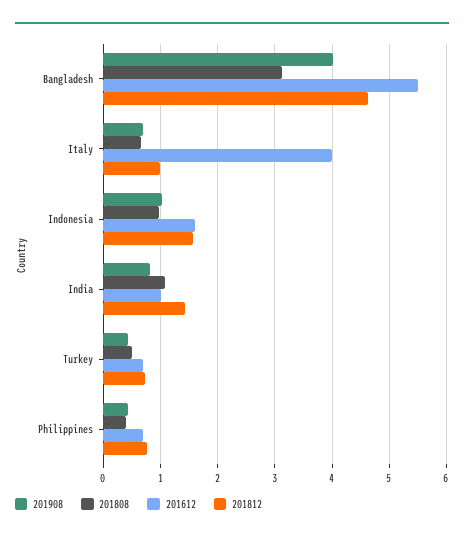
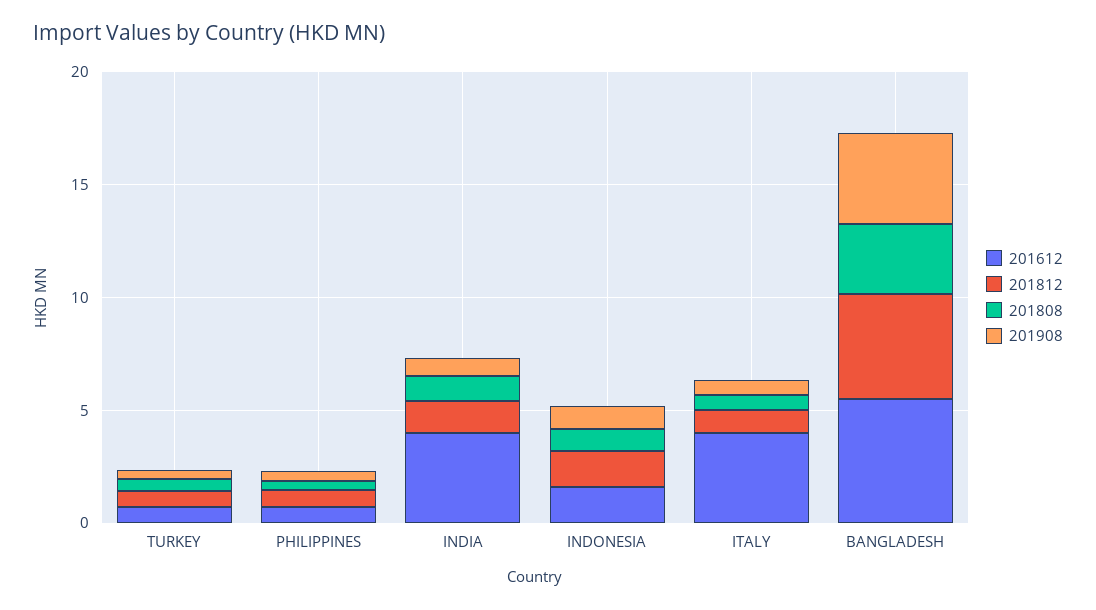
201612, India: 1 -> 4

